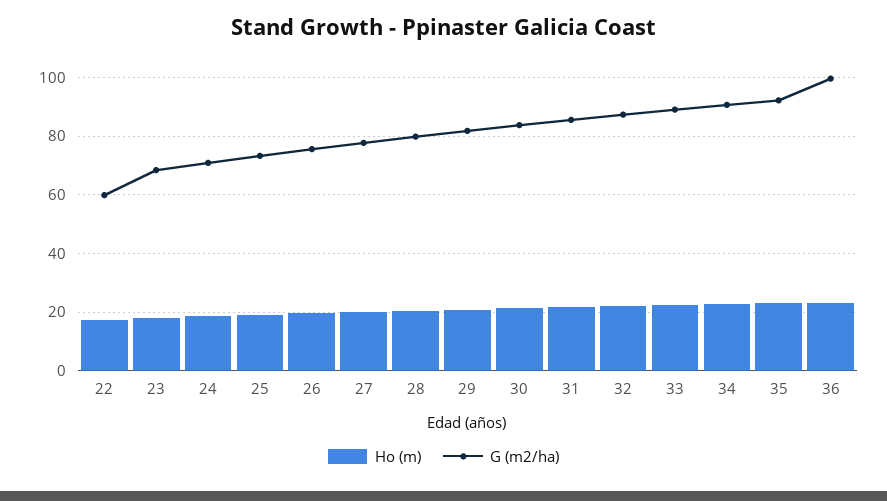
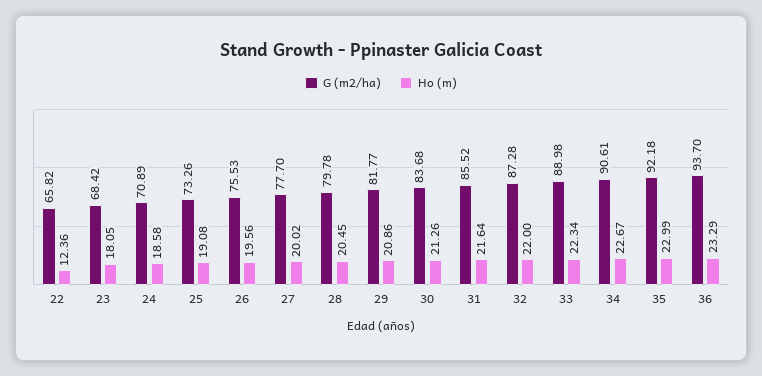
Ho (m), 22: 17.5 -> 12.36
G (m2/ha), 22: 60 -> 65.82
G (m2/ha), 36: 100 -> 93.7

